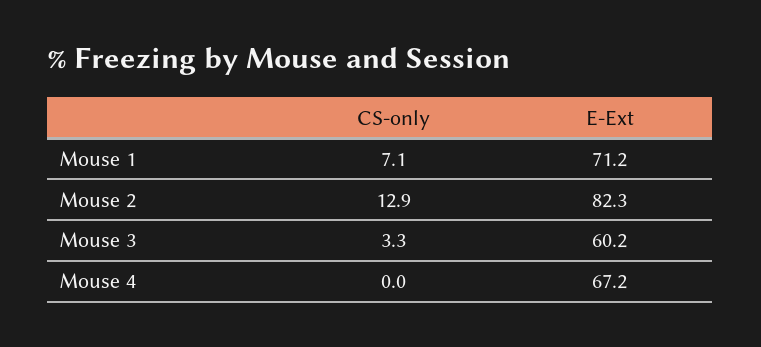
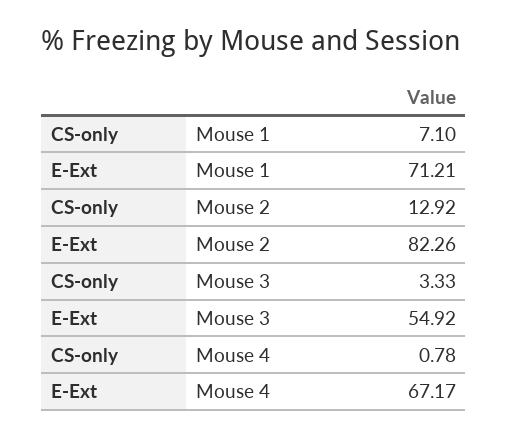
E-Ext, Mouse 3: 60.2 -> 54.92
CS-only, Mouse 4: 0 -> 0.78

